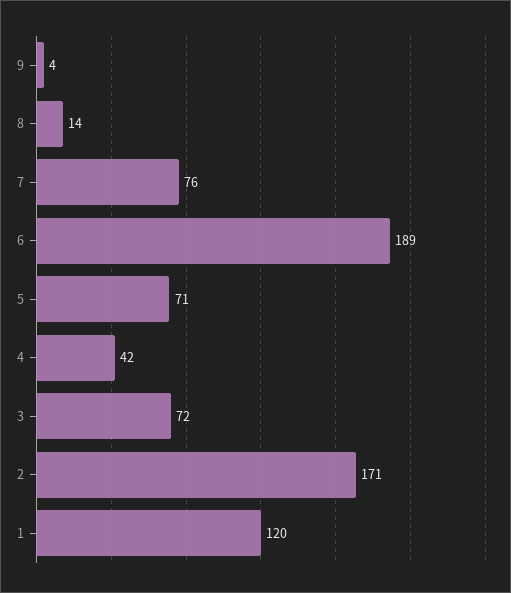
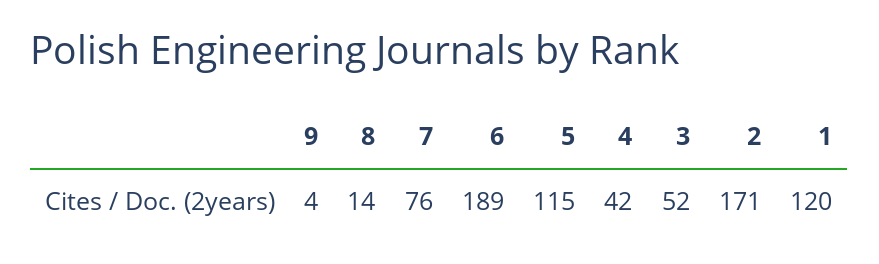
5: 71 -> 115
3: 72 -> 52

